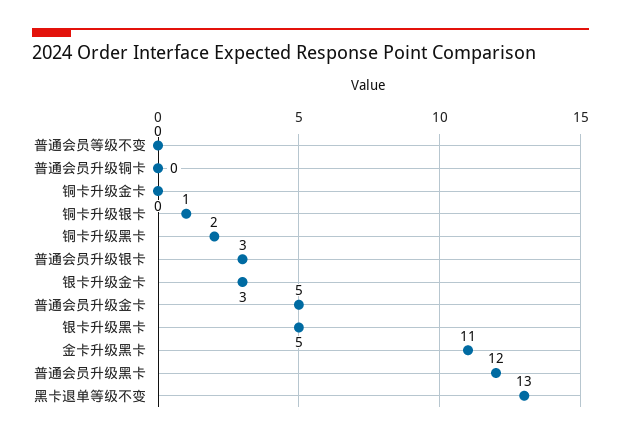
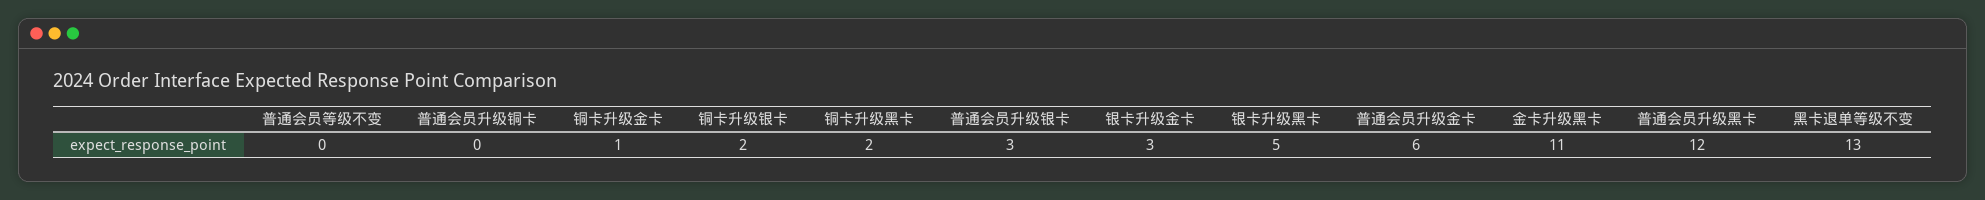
铜卡升级金卡: 0 -> 1
铜卡升级银卡: 1 -> 2
普通会员升级金卡: 5 -> 6

